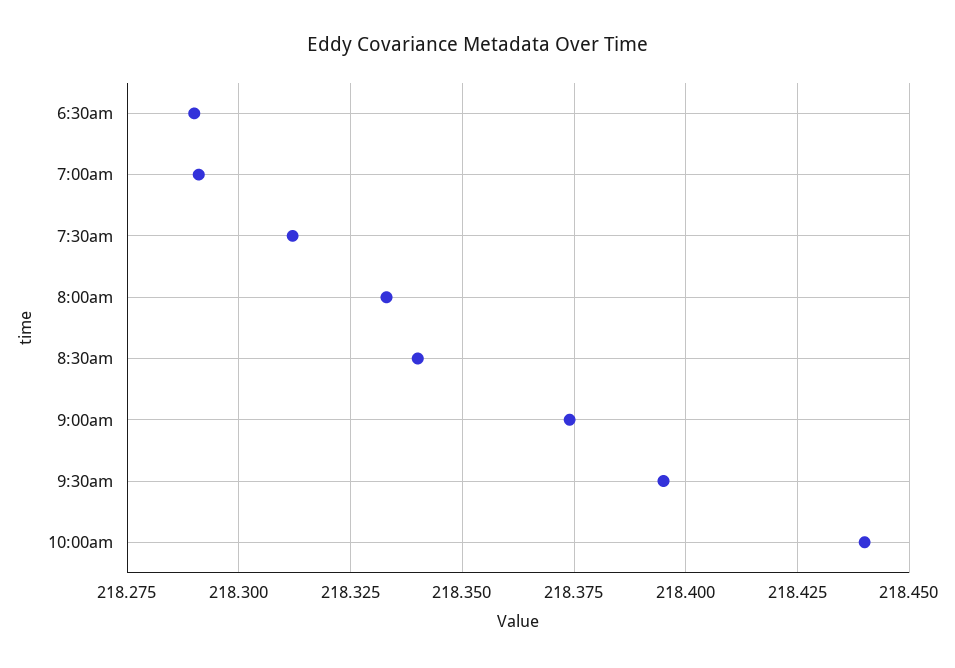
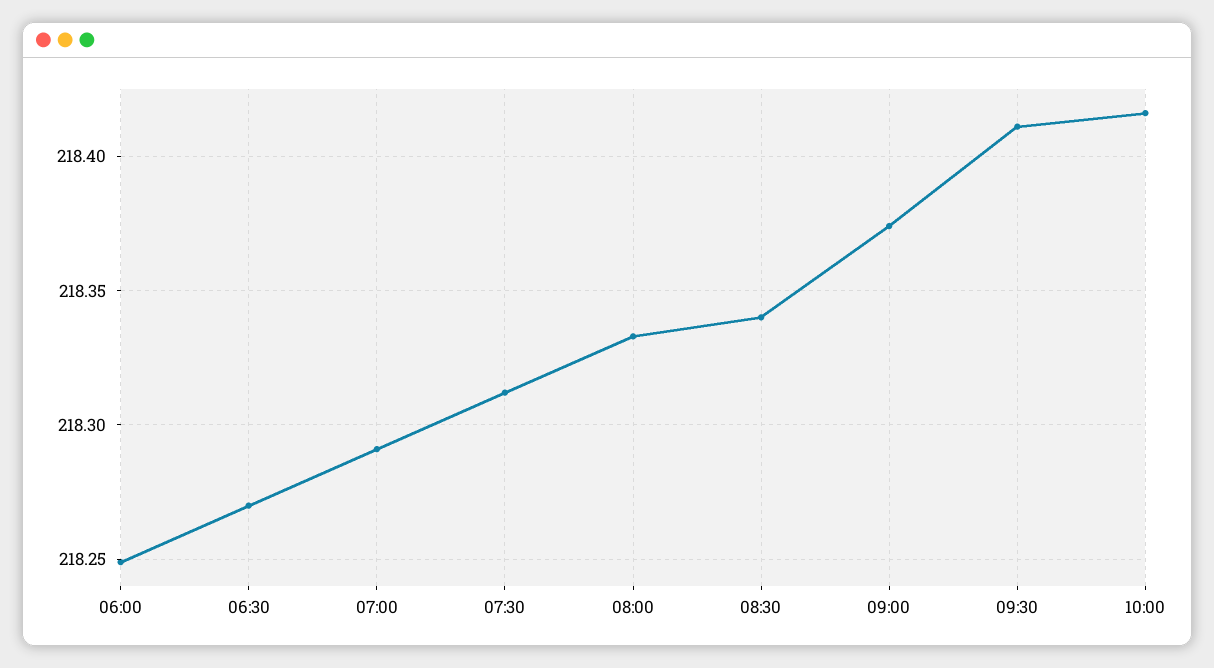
6:30am: 218.29 -> 218.27
9:30am: 218.395 -> 218.41
10:00am: 218.44 -> 218.415
06:00: none -> 218.25

